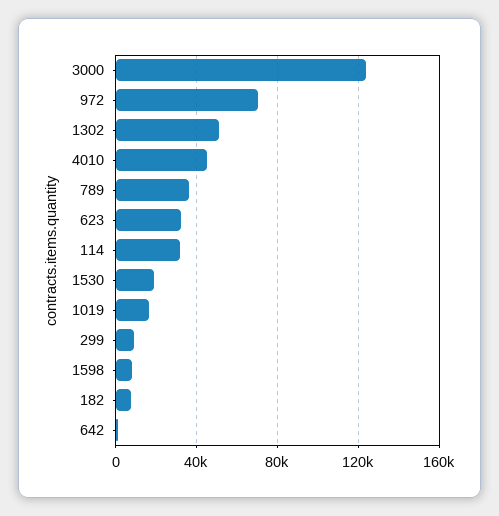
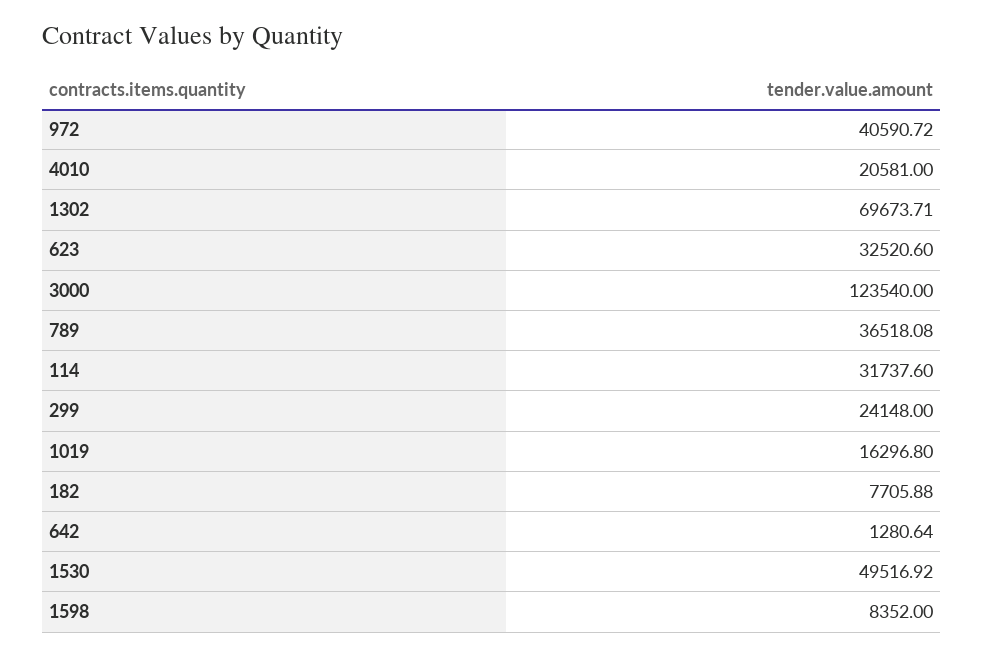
972: 70000 -> 40590.72
1302: 50000 -> 69673.71
4010: 45000 -> 20581
1530: 20000 -> 49516.92
299: 10000 -> 24148

